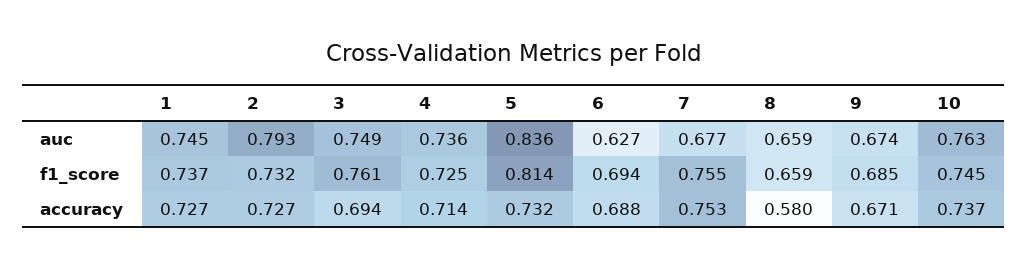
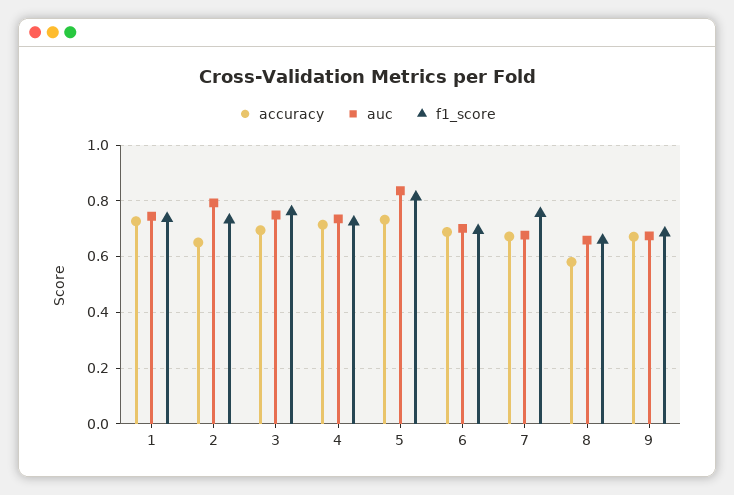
auc, 6: 0.627 -> 0.7
auc, 10: 0.763 -> none
f1_score, 10: 0.745 -> none
accuracy, 2: 0.727 -> 0.65
accuracy, 7: 0.753 -> 0.675
accuracy, 10: 0.737 -> none

